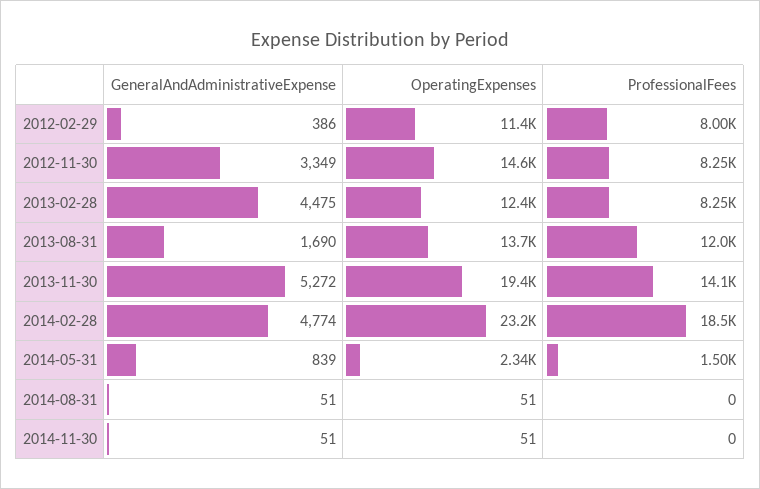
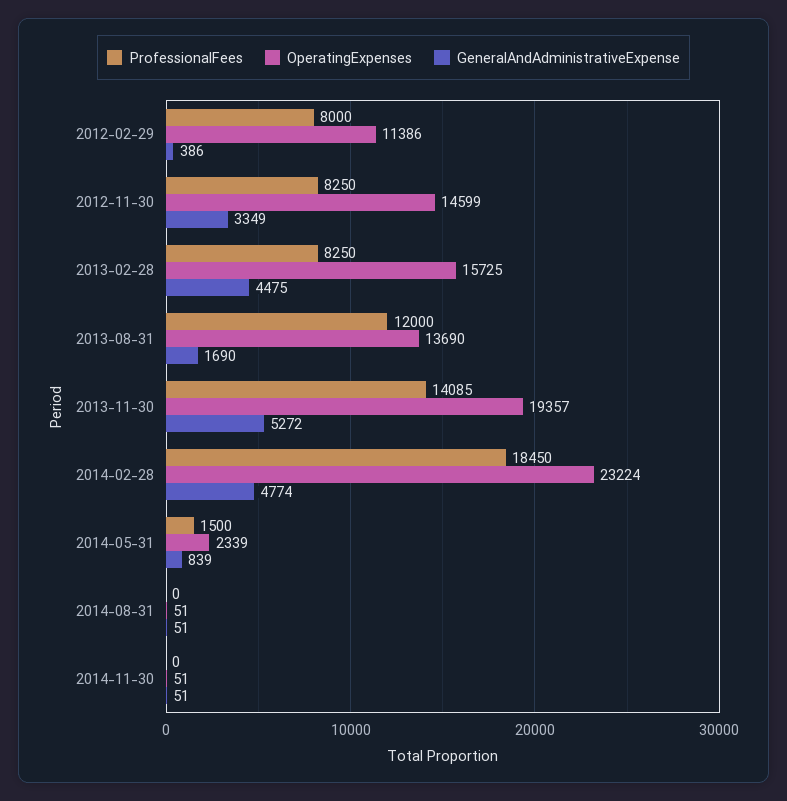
OperatingExpenses, 2013-02-28: 12400 -> 15725

